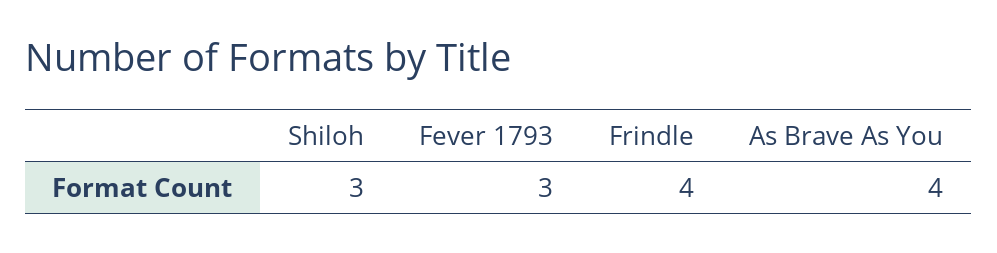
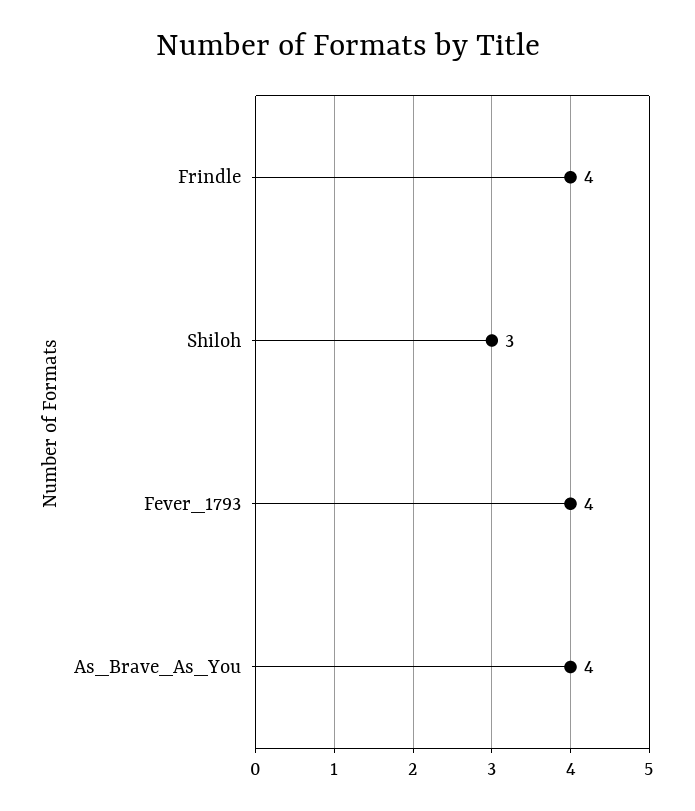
Fever 1793: 3 -> 4

